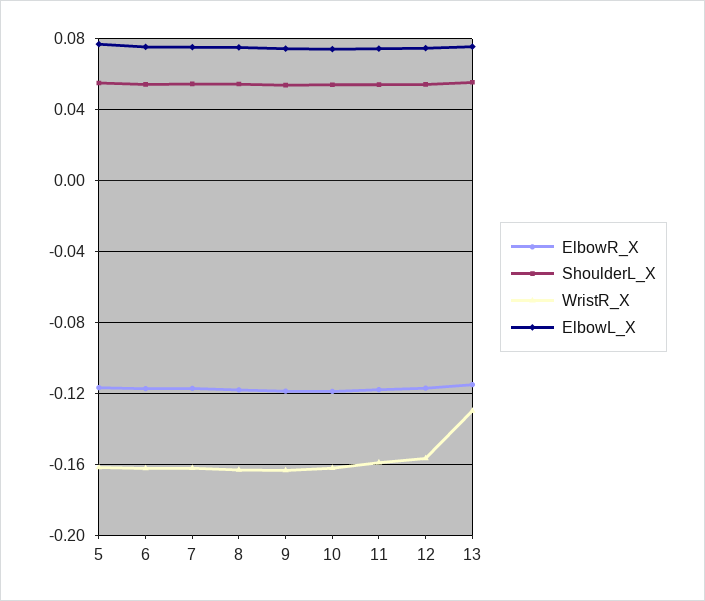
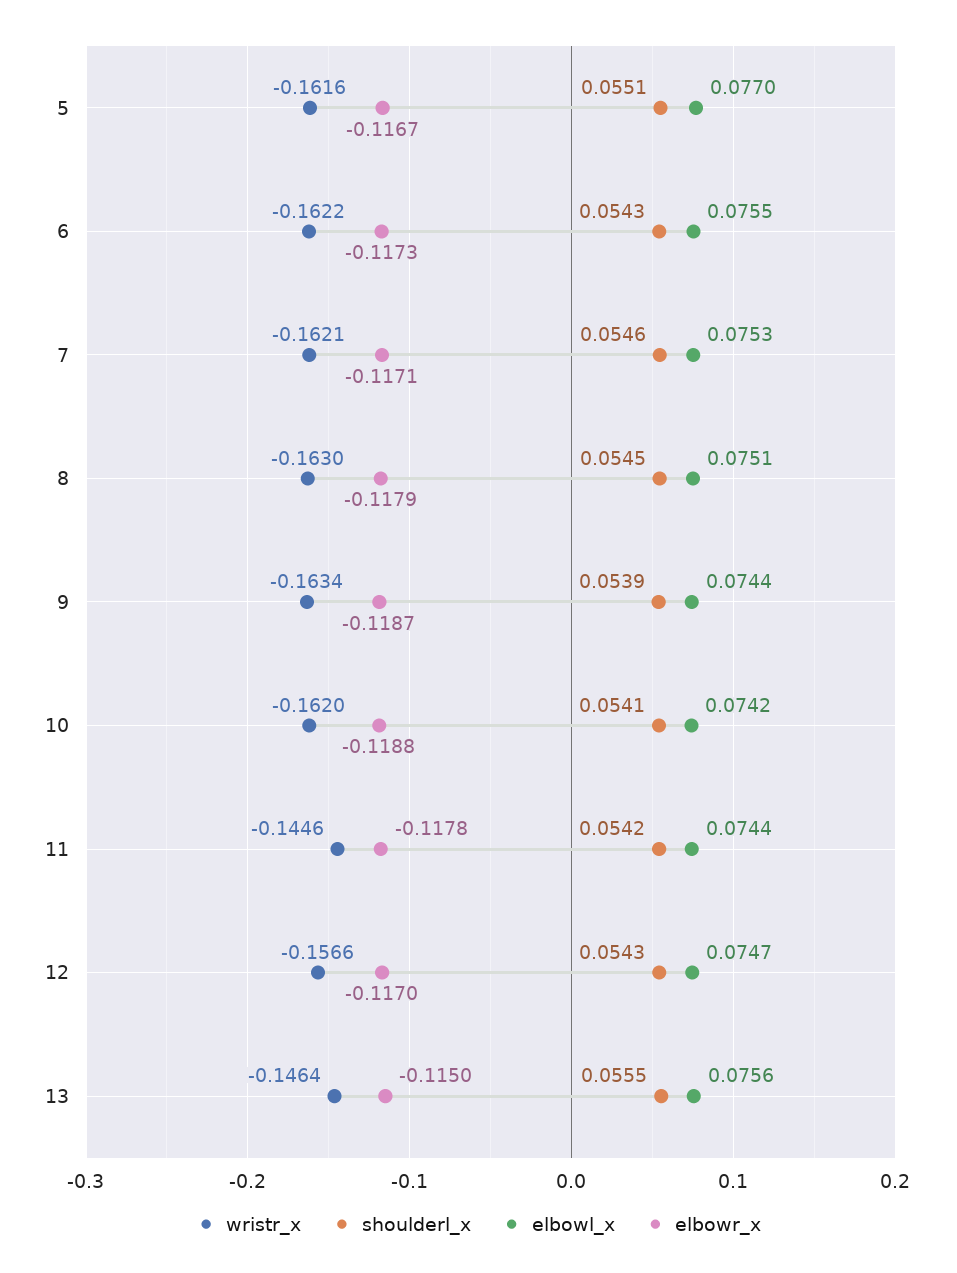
WristR_X, 11: -0.16 -> -0.1446
WristR_X, 13: -0.13 -> -0.1464

